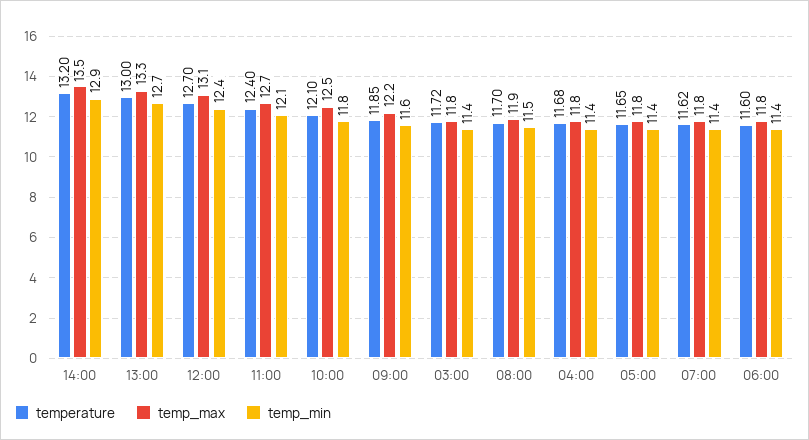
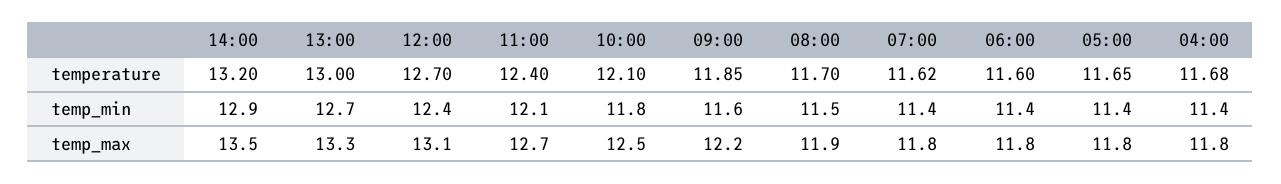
temperature, 03:00: 11.72 -> none
temp_max, 03:00: 11.8 -> none
temp_min, 03:00: 11.4 -> none

